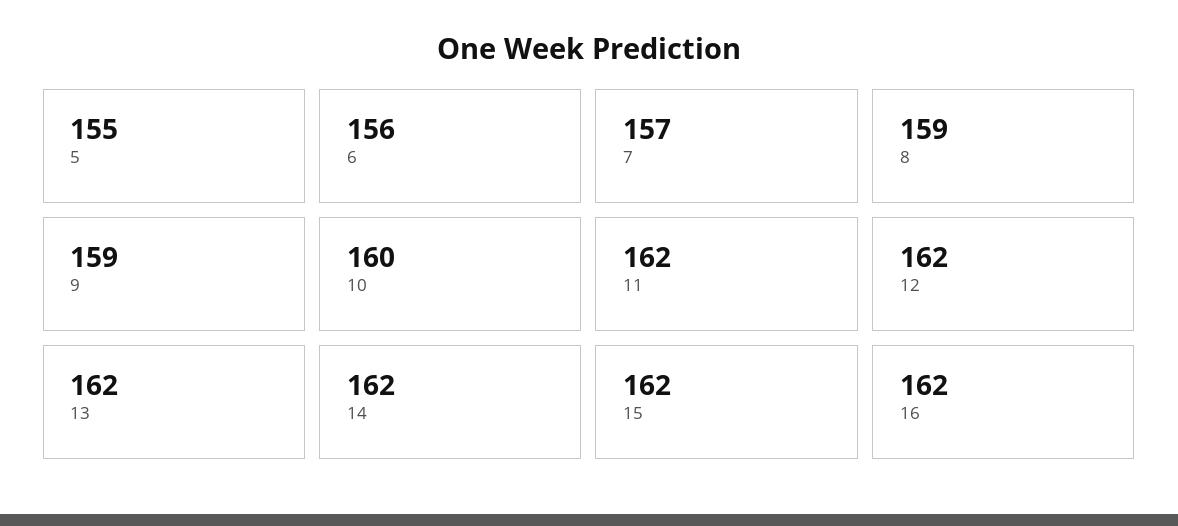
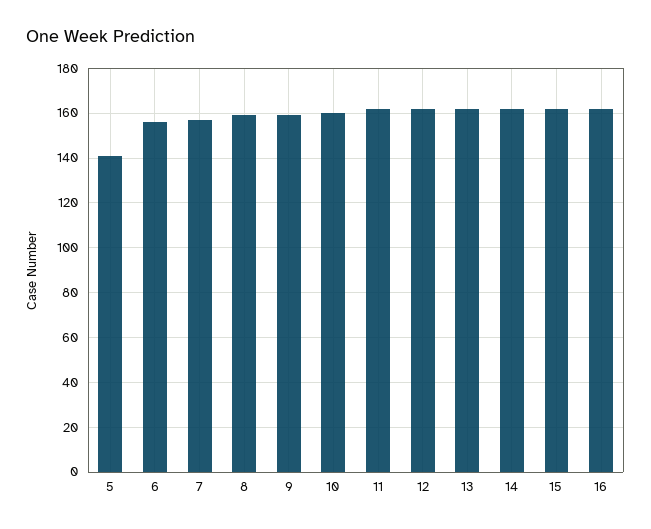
5: 155 -> 140

